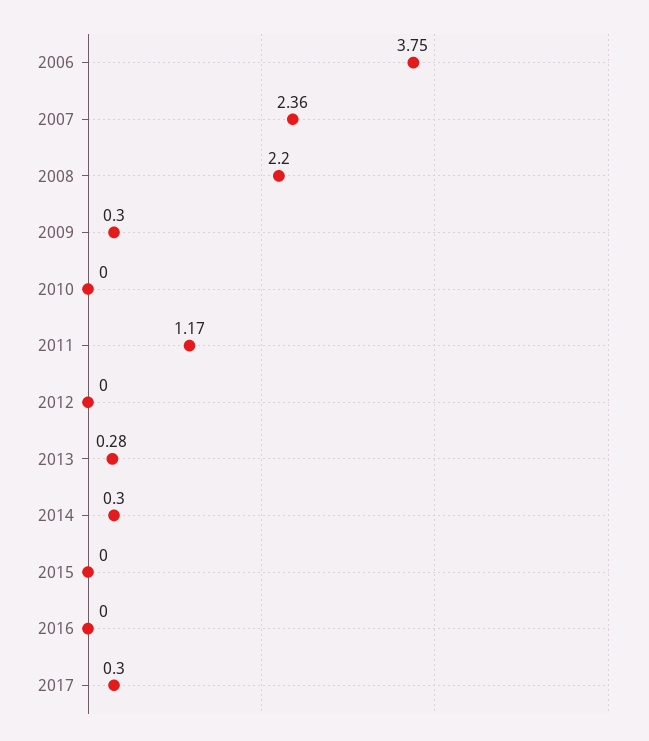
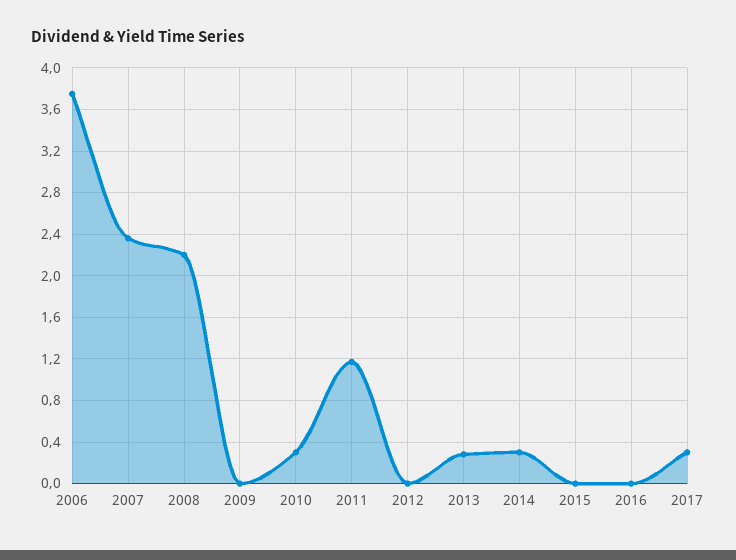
2009: 0.3 -> 0
2010: 0 -> 0.3

